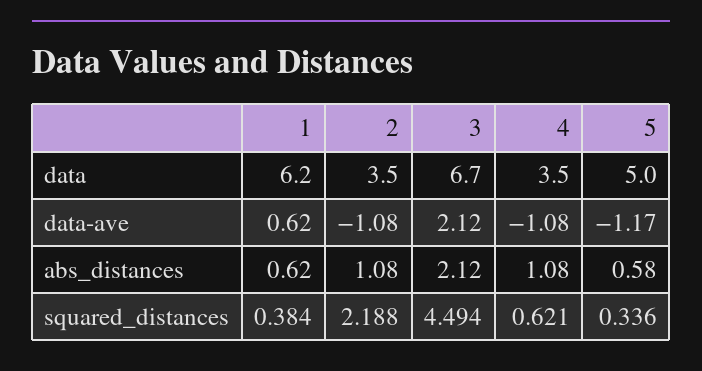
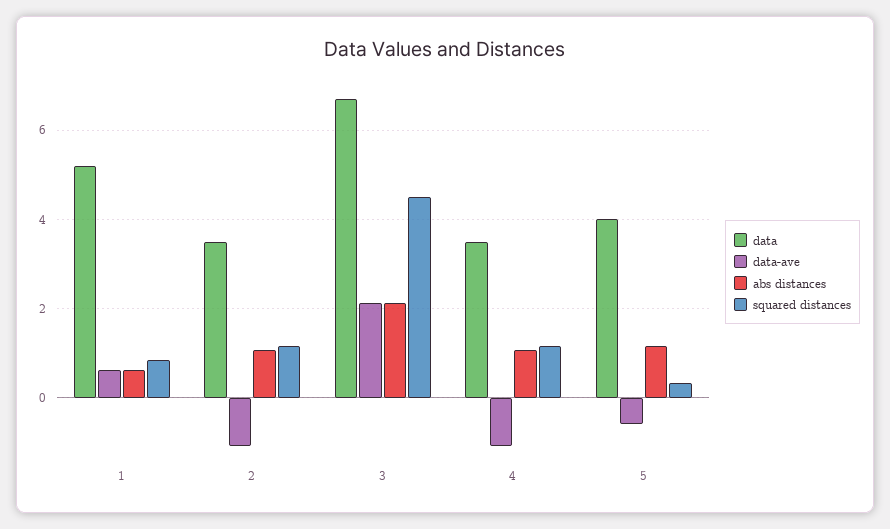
data, 1: 6.2 -> 5.2
data, 5: 5 -> 4
data-ave, 5: -1.17 -> -0.6
abs_distances, 5: 0.58 -> 1.2
squared_distances, 1: 0.384 -> 0.8
squared_distances, 2: 2.188 -> 1.2
squared_distances, 4: 0.621 -> 1.2

